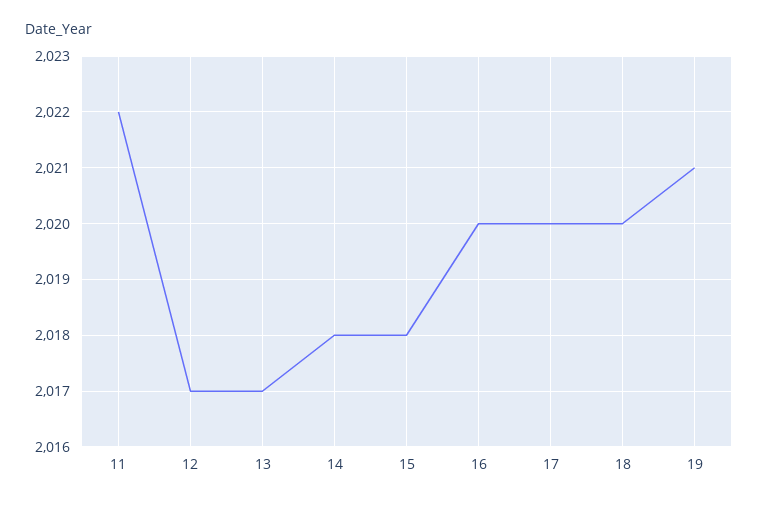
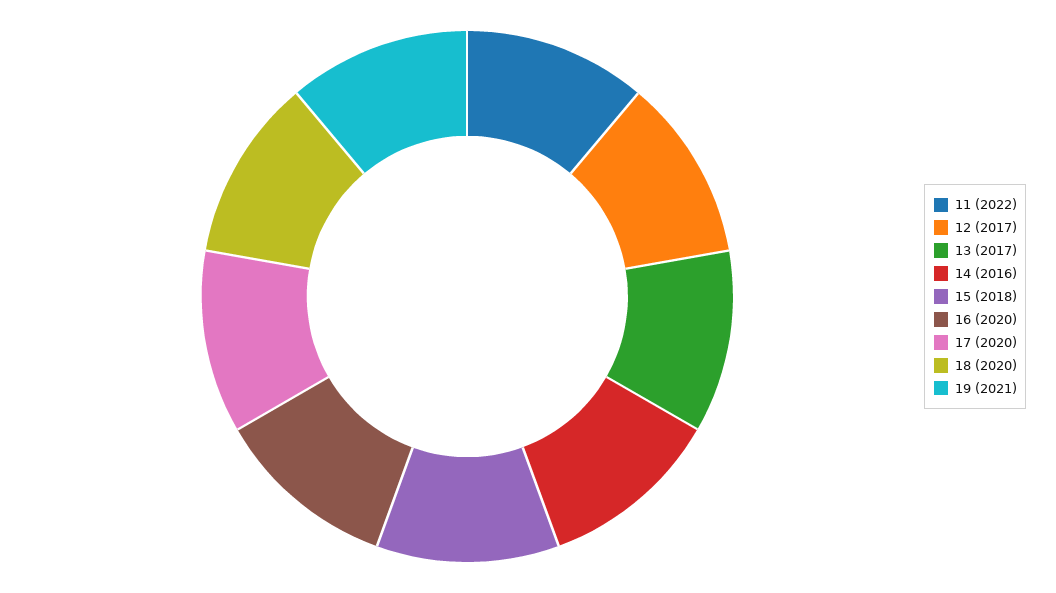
14: 2018 -> 2016

